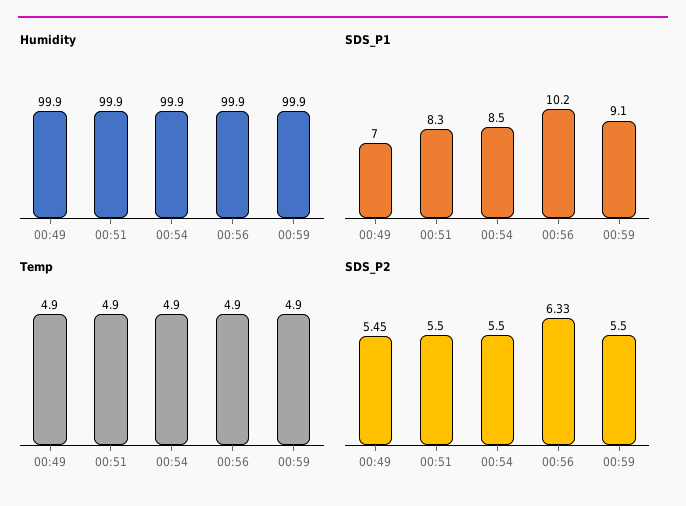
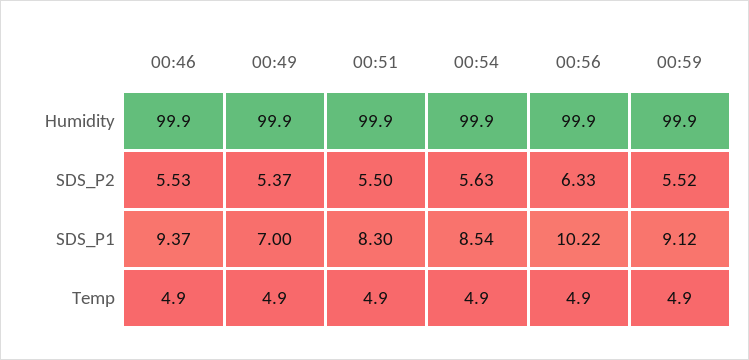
SDS_P2, 00:49: 5.45 -> 5.37
SDS_P2, 00:54: 5.5 -> 5.63
SDS_P2, 00:59: 5.5 -> 5.52
Humidity, 00:46: none -> 99.9
SDS_P2, 00:46: none -> 5.53
SDS_P1, 00:46: none -> 9.37
Temp, 00:46: none -> 4.9

